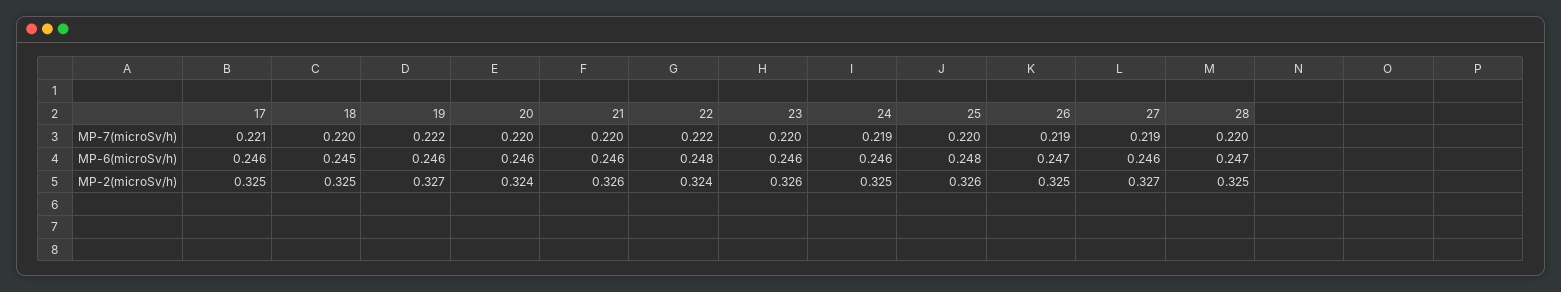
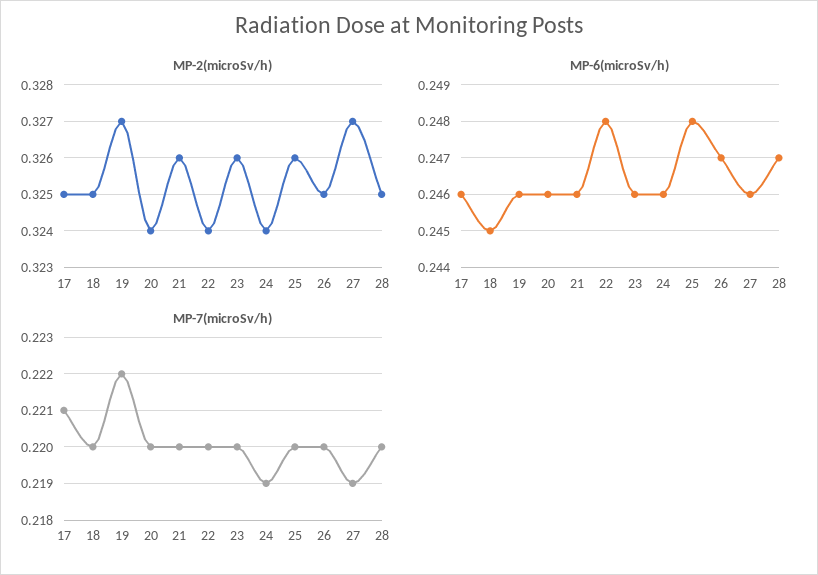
MP-7(microSv/h), 22: 0.222 -> 0.22
MP-7(microSv/h), 26: 0.219 -> 0.22
MP-2(microSv/h), 24: 0.325 -> 0.324

